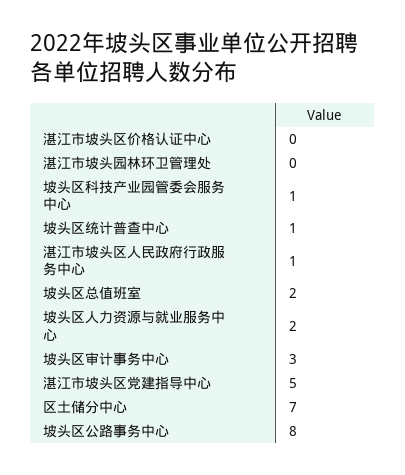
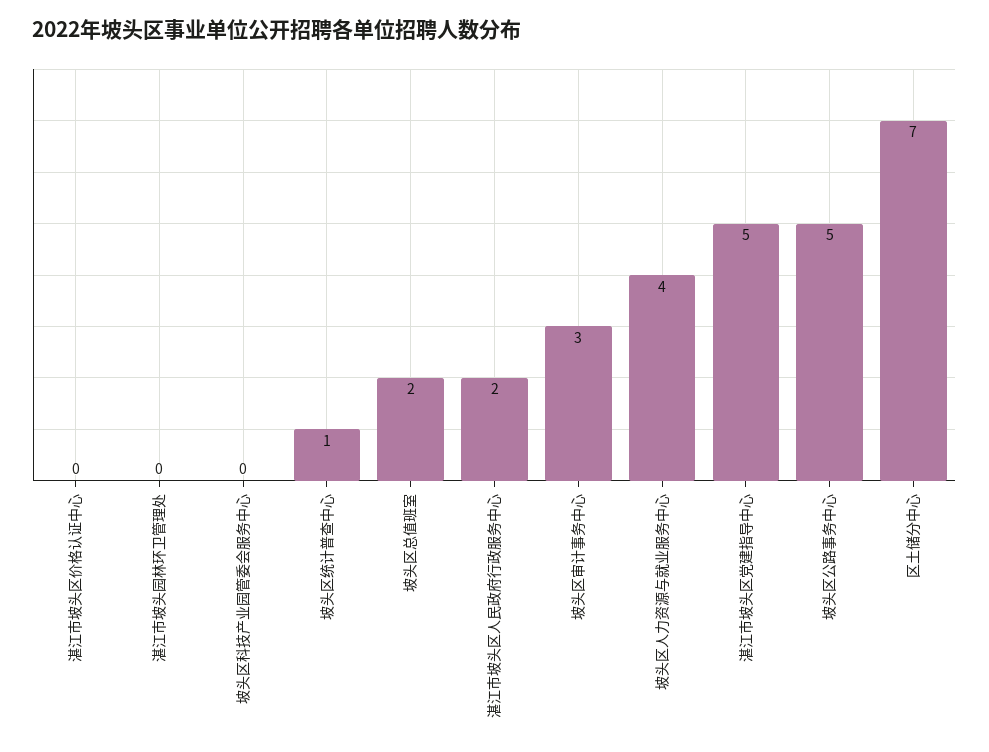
坡头区科技产业园管委会服务中心: 1 -> 0
湛江市坡头区人民政府行政服务中心: 1 -> 2
坡头区人力资源与就业服务中心: 2 -> 4
坡头区公路事务中心: 8 -> 5

